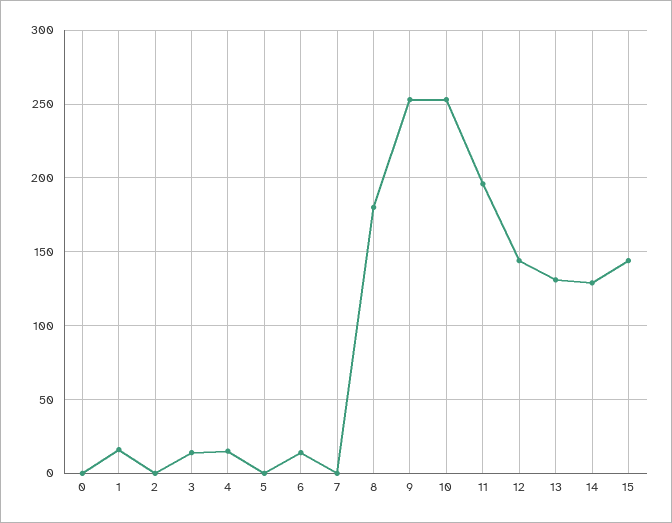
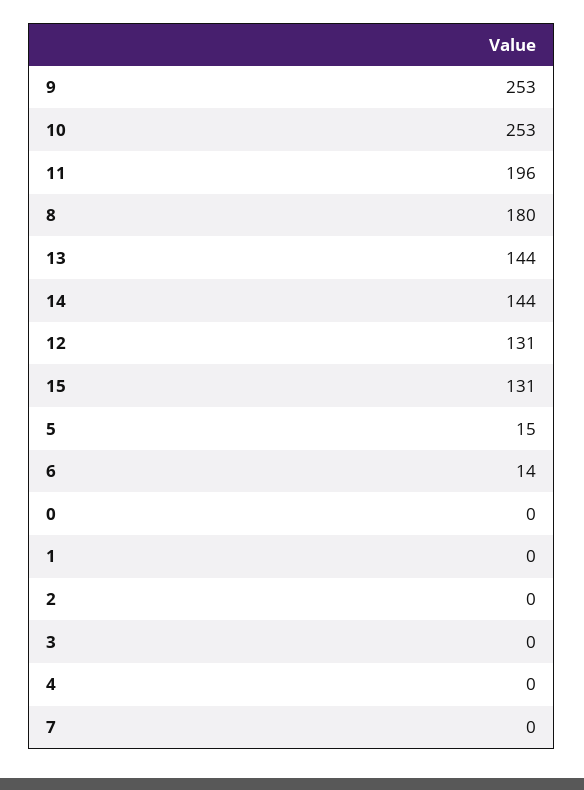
1: 15 -> 0
3: 15 -> 0
4: 15 -> 0
5: 0 -> 15
12: 145 -> 131
13: 130 -> 144
14: 130 -> 144
15: 145 -> 131

